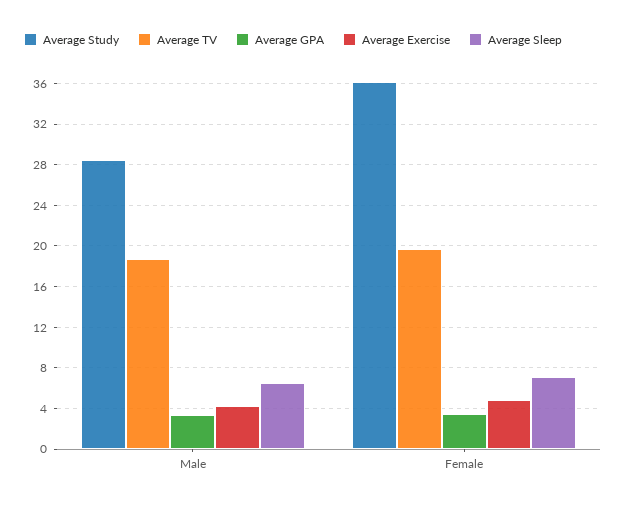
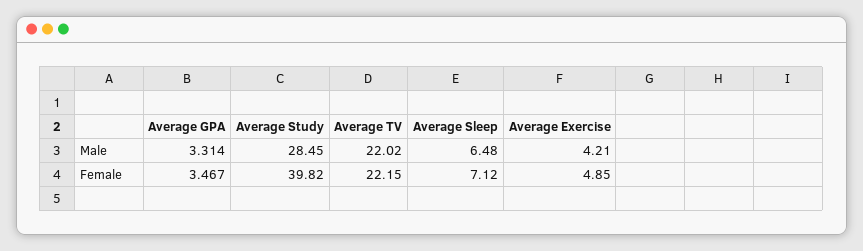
Average TV, Male: 19 -> 22.02
Average Study, Female: 36 -> 39.82
Average TV, Female: 20 -> 22.15

